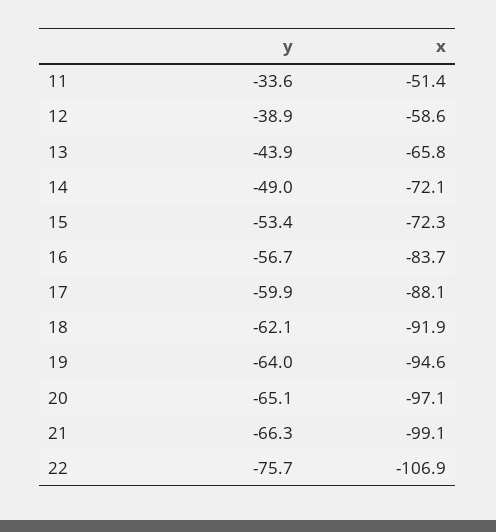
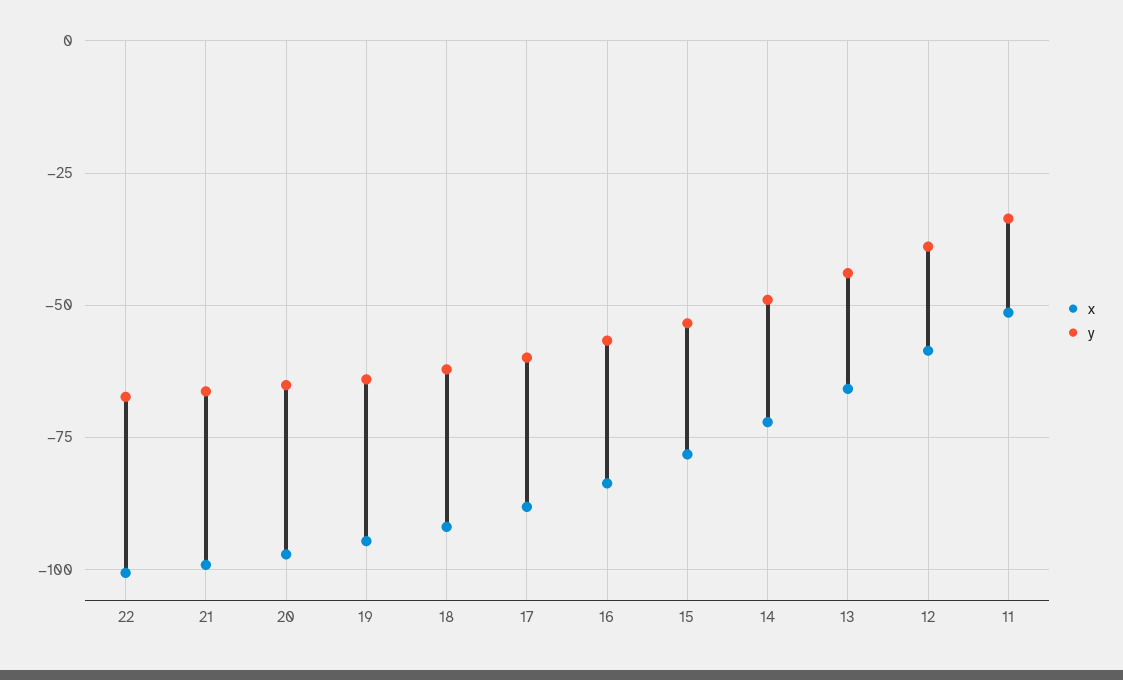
x, 15: -72.3 -> -77.5
y, 22: -75.7 -> -67.5
x, 22: -106.9 -> -100

